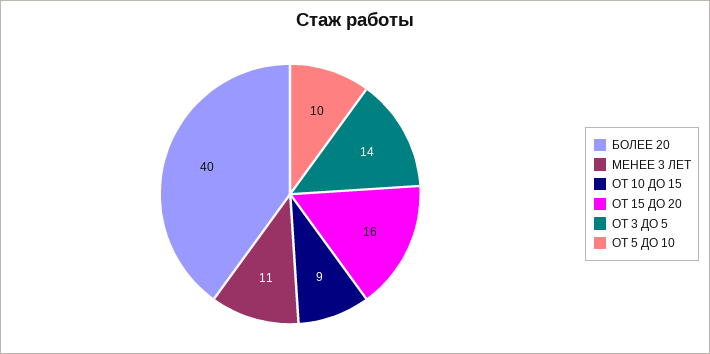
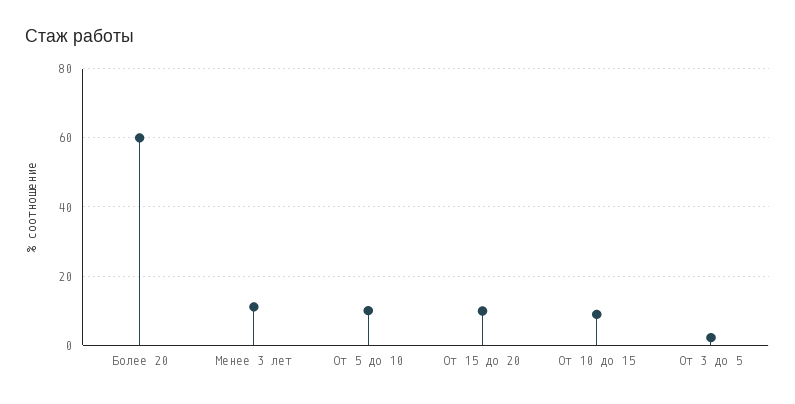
БОЛЕЕ 20: 40 -> 60
ОТ 15 ДО 20: 16 -> 10
ОТ 3 ДО 5: 14 -> 2

